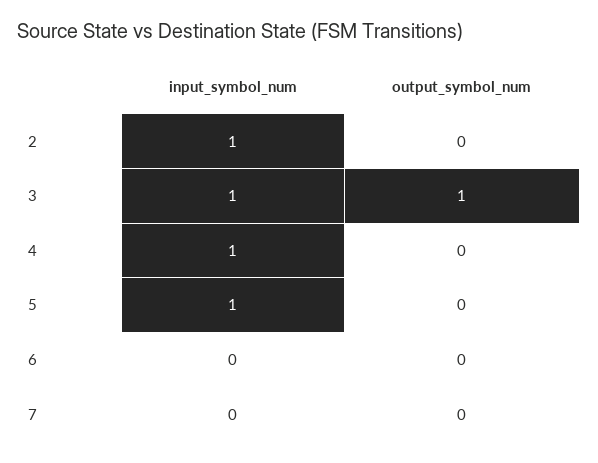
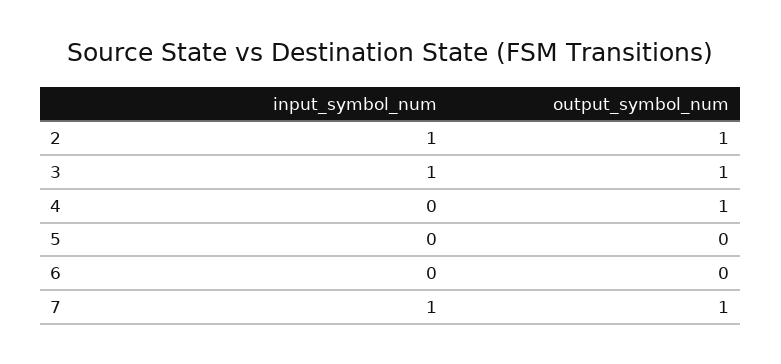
output_symbol_num, 2: 0 -> 1
input_symbol_num, 4: 1 -> 0
output_symbol_num, 4: 0 -> 1
input_symbol_num, 5: 1 -> 0
input_symbol_num, 7: 0 -> 1
output_symbol_num, 7: 0 -> 1

